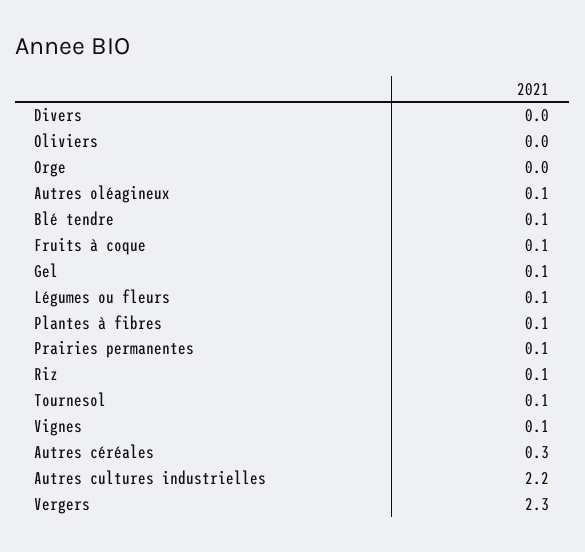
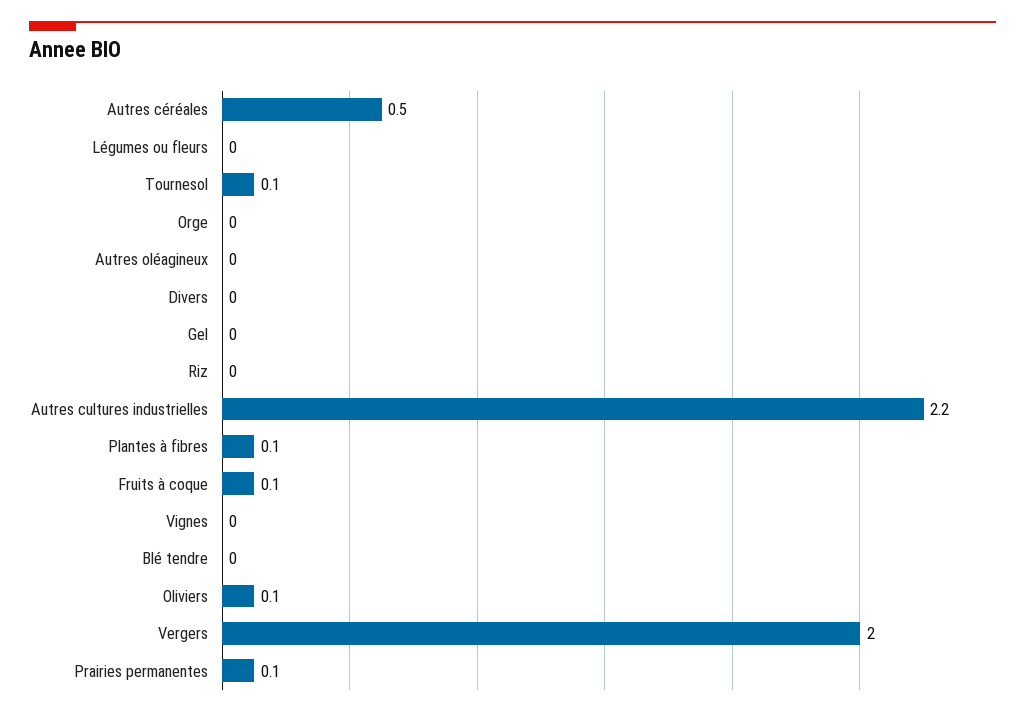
Oliviers: 0 -> 0.1
Autres oléagineux: 0.1 -> 0
Blé tendre: 0.1 -> 0
Gel: 0.1 -> 0
Légumes ou fleurs: 0.1 -> 0
Riz: 0.1 -> 0
Vignes: 0.1 -> 0
Autres céréales: 0.3 -> 0.5
Vergers: 2.3 -> 2

